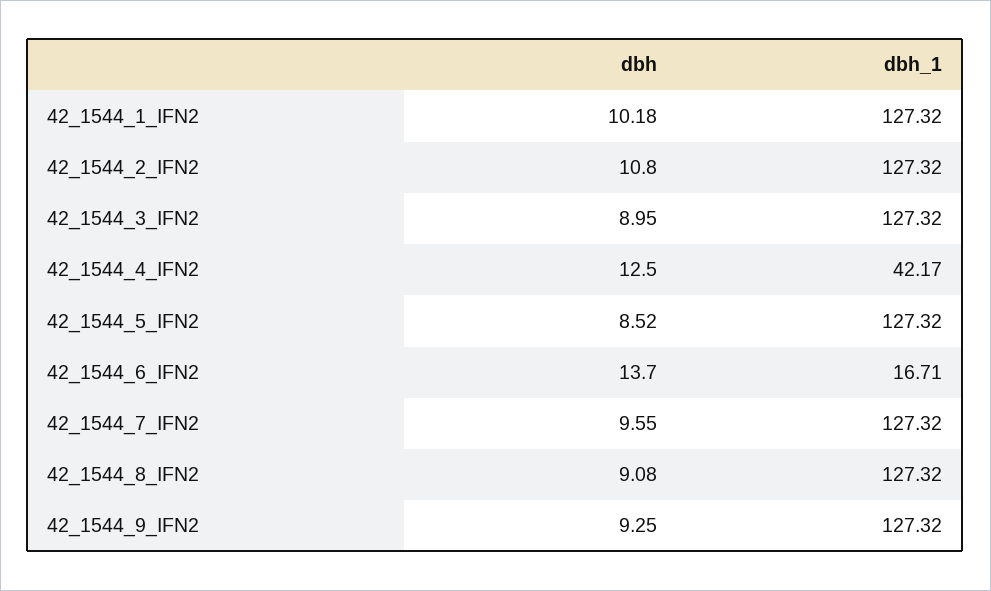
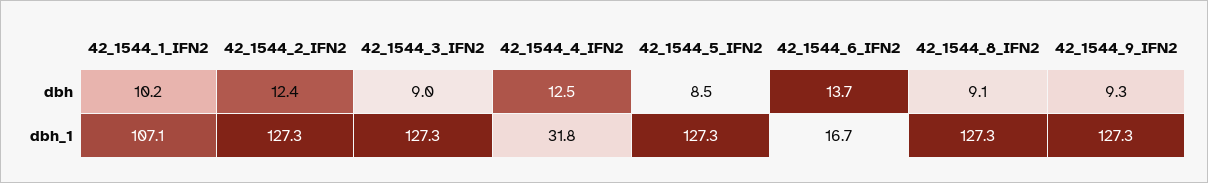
dbh_1, 42_1544_1_IFN2: 127.32 -> 107.1
dbh, 42_1544_2_IFN2: 10.8 -> 12.4
dbh_1, 42_1544_4_IFN2: 42.17 -> 31.8
dbh, 42_1544_7_IFN2: 9.55 -> none
dbh_1, 42_1544_7_IFN2: 127.32 -> none

